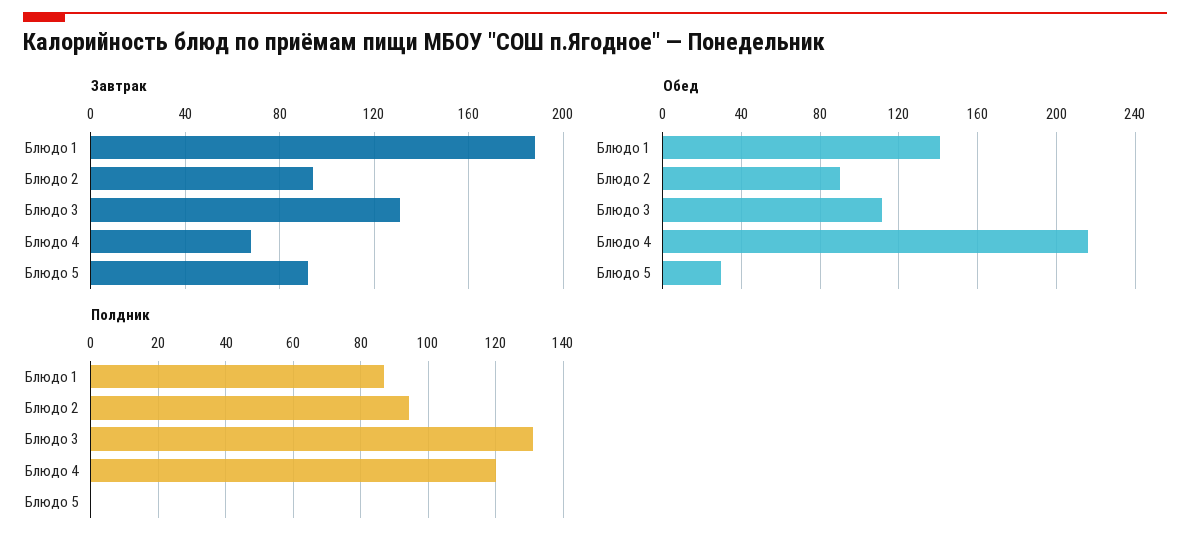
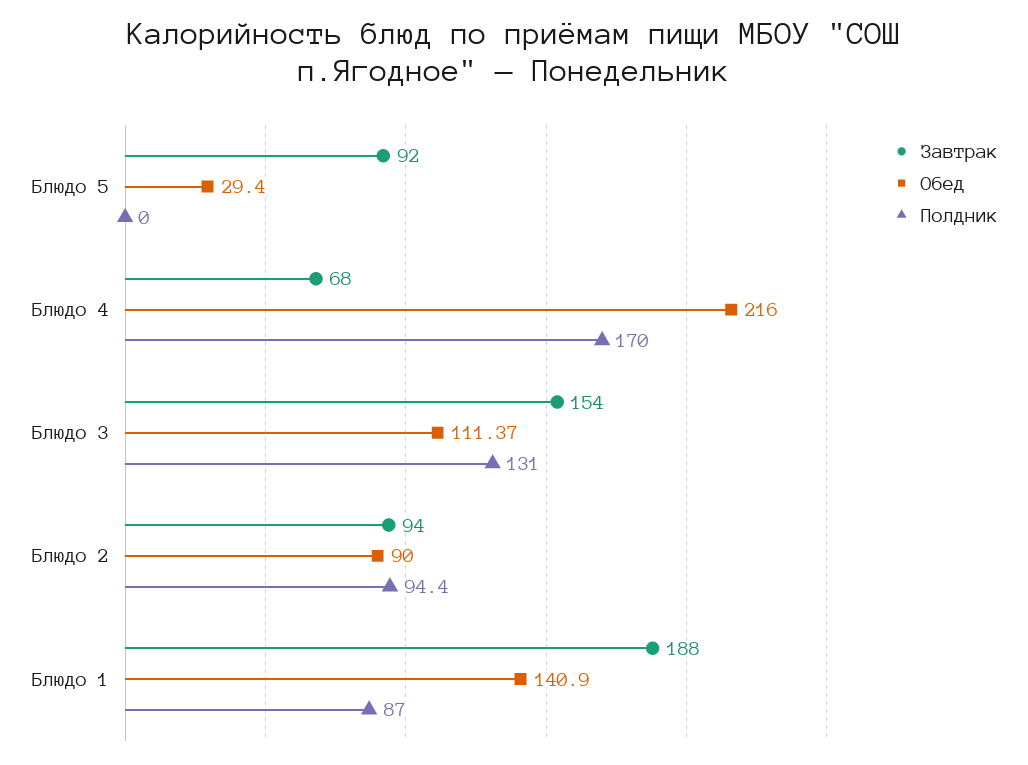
Завтрак, Блюдо 3: 130 -> 154
Полдник, Блюдо 4: 120 -> 170

